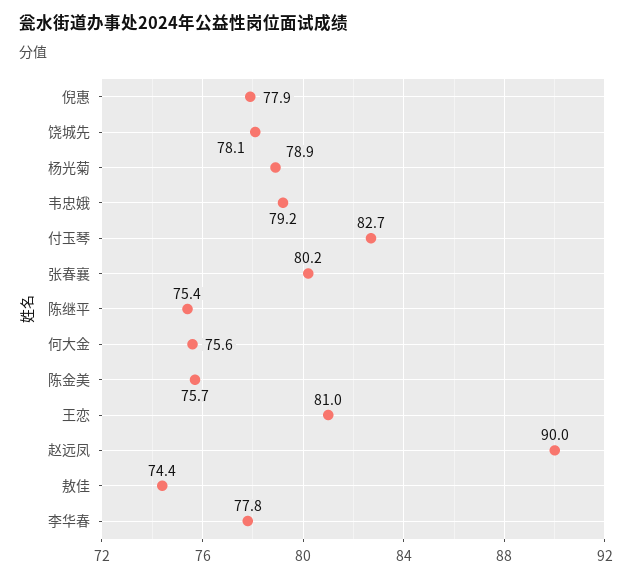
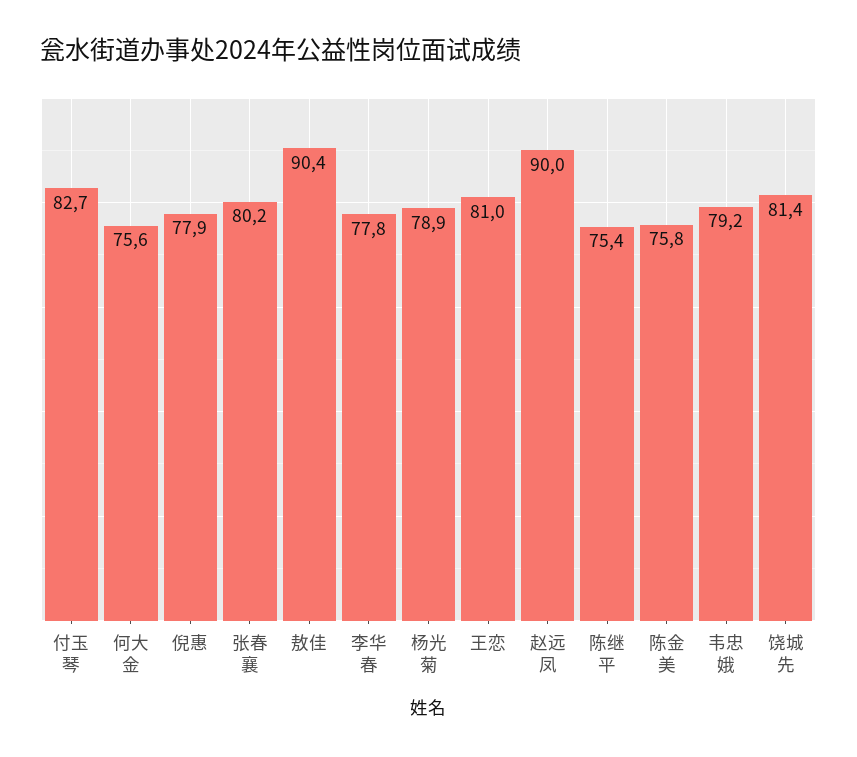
饶城先: 78.1 -> 81.4
陈金美: 75.7 -> 75.8
敖佳: 74.4 -> 90.4

